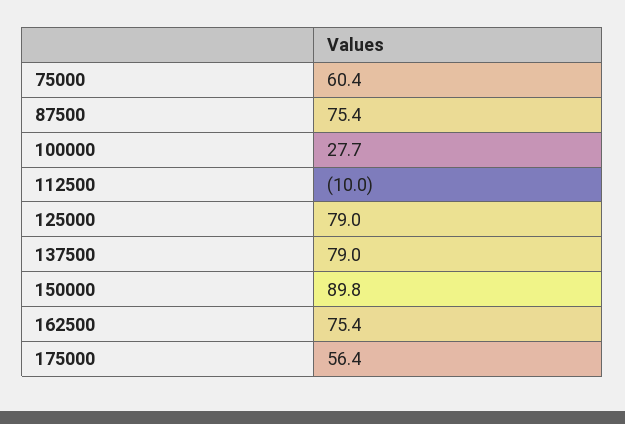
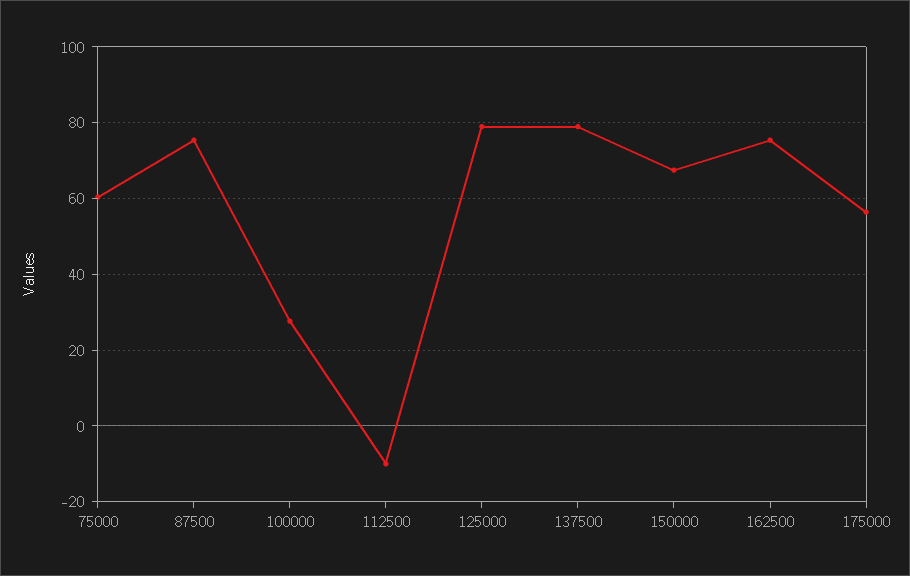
150000: 89.8 -> 68

